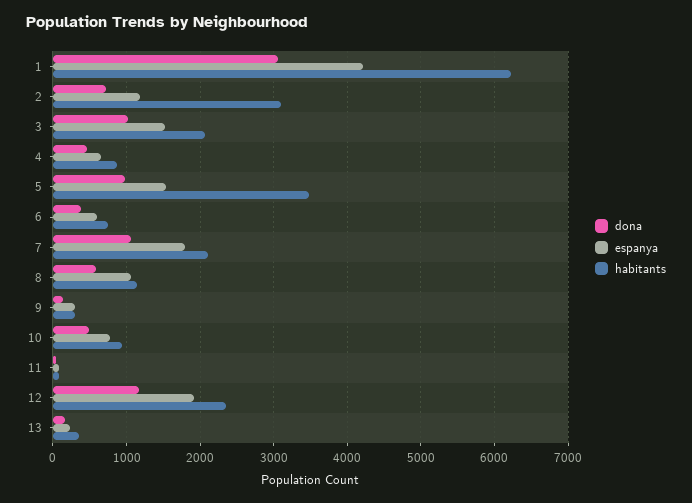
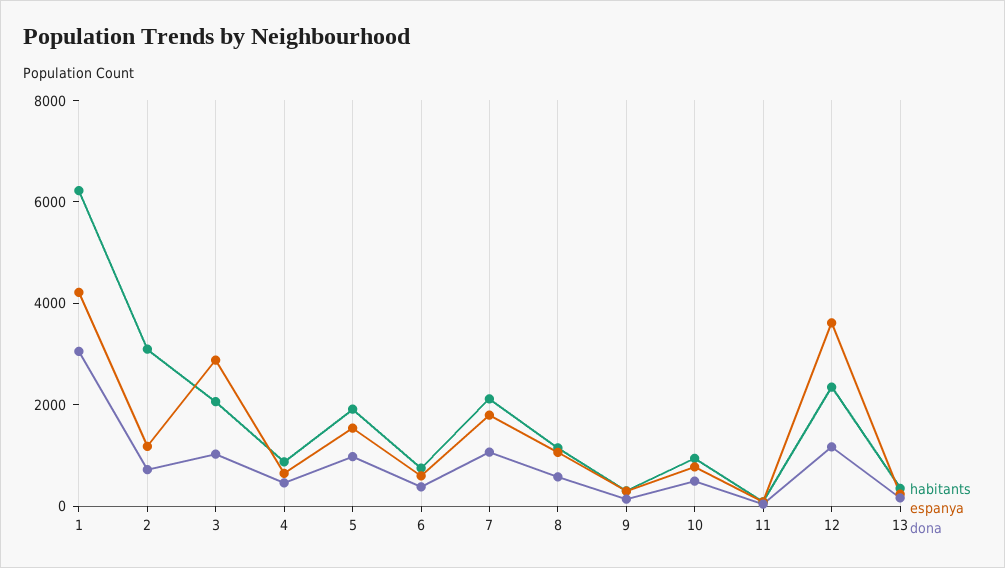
espanya, 3: 1500 -> 3000
habitants, 5: 3500 -> 2000
espanya, 12: 1900 -> 3500

